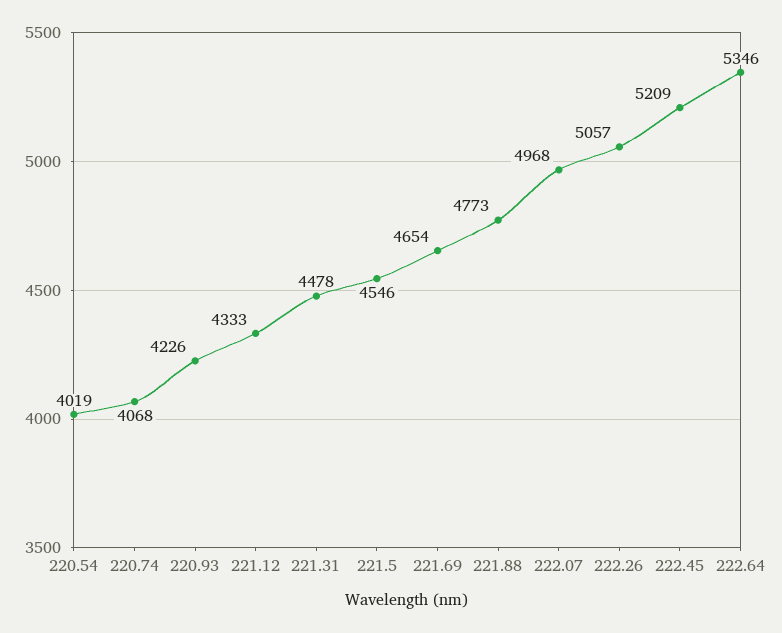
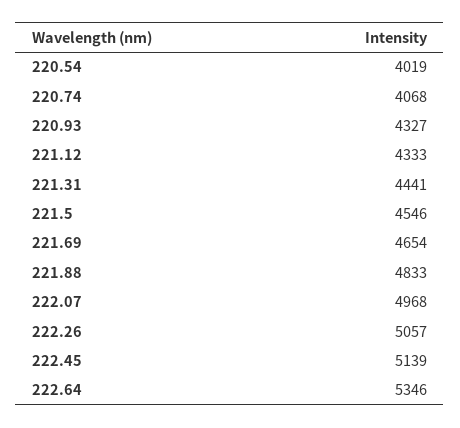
220.93: 4226 -> 4327
221.31: 4478 -> 4441
221.88: 4773 -> 4833
222.45: 5209 -> 5139

